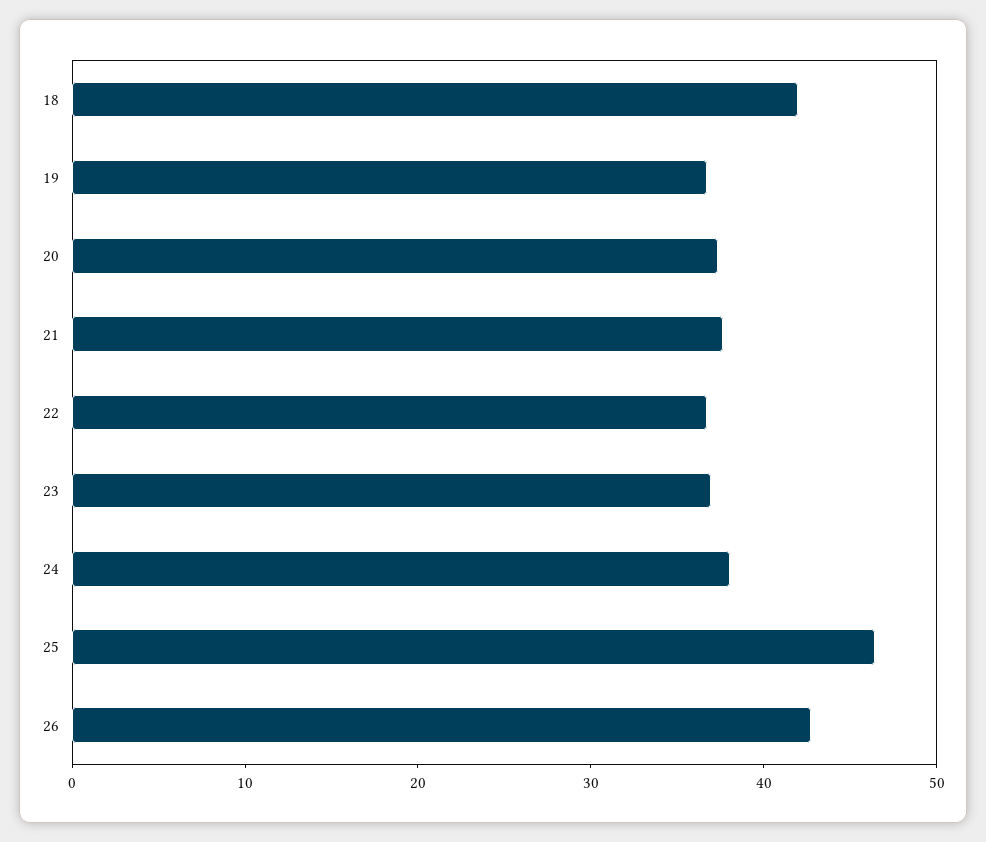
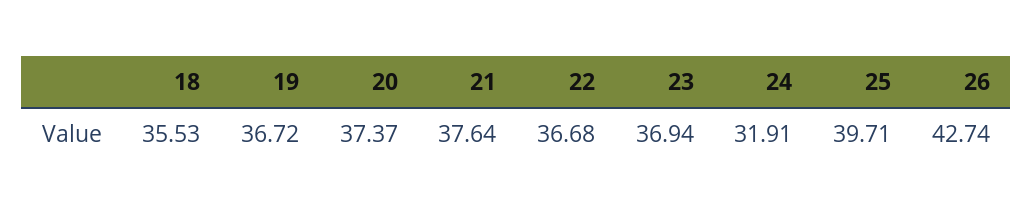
18: 42 -> 35.53
24: 38 -> 31.91
25: 46 -> 39.71

